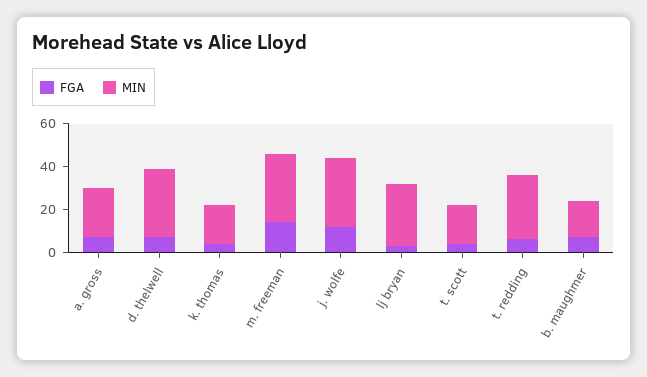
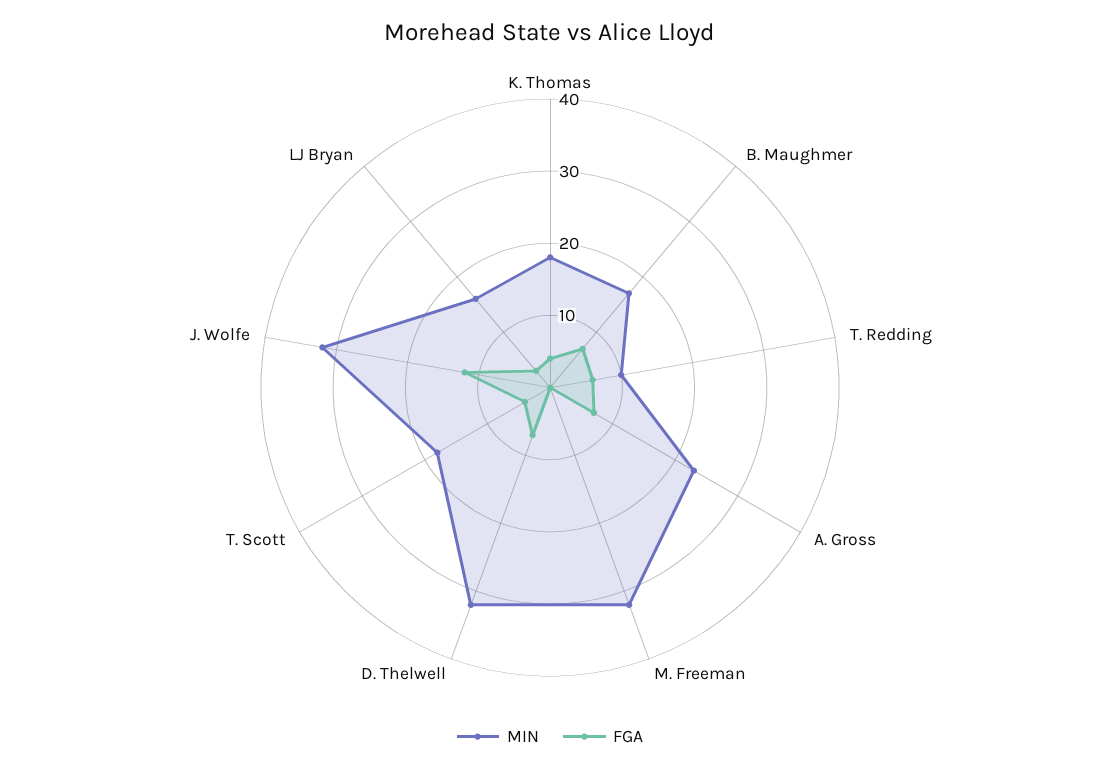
FGA, m. freeman: 15 -> 0
MIN, lj bryan: 30 -> 15
MIN, t. redding: 30 -> 10

